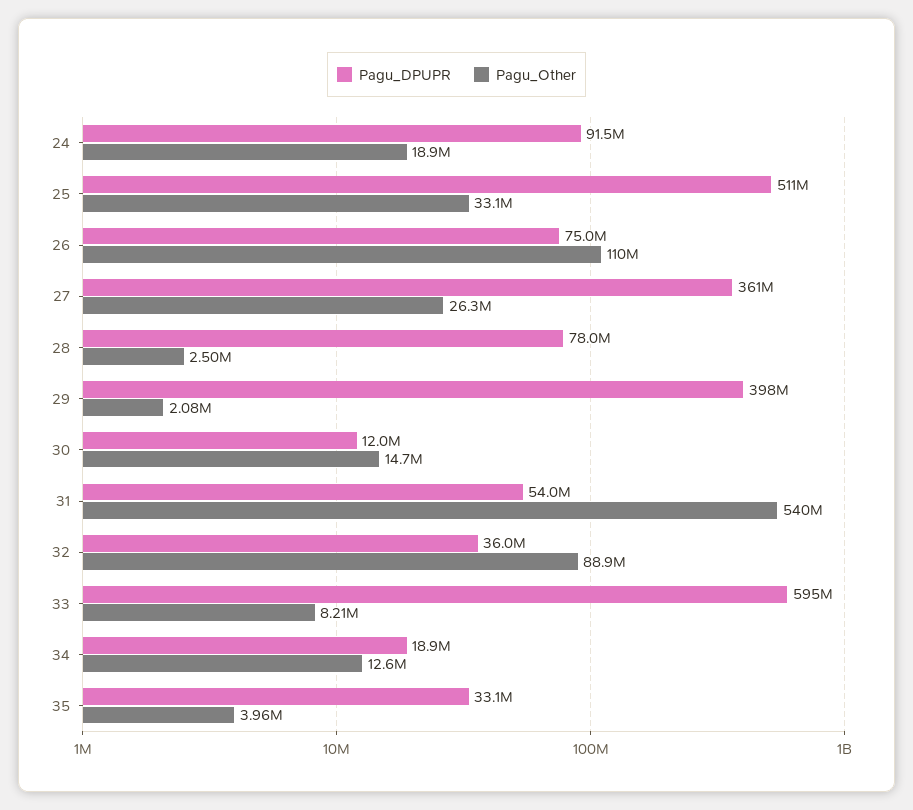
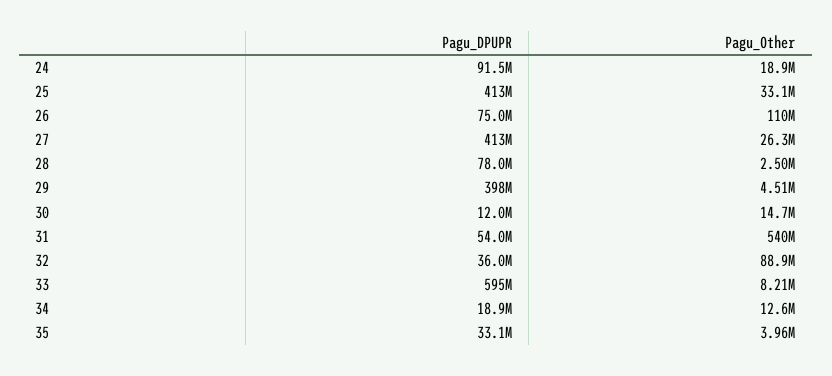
Pagu_DPUPR, 25: 511000000 -> 413000000
Pagu_DPUPR, 27: 361000000 -> 413000000
Pagu_Other, 29: 2080000 -> 4510000

